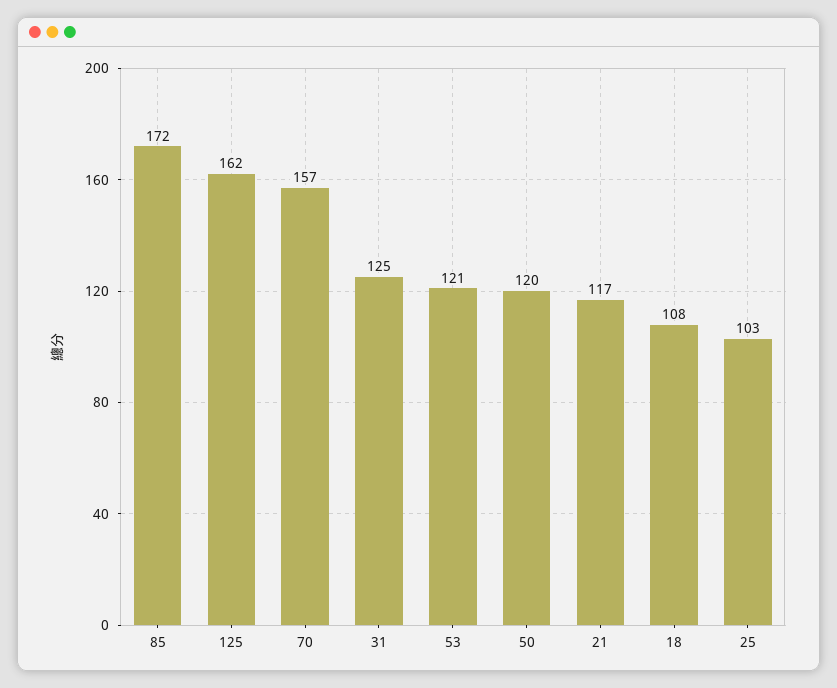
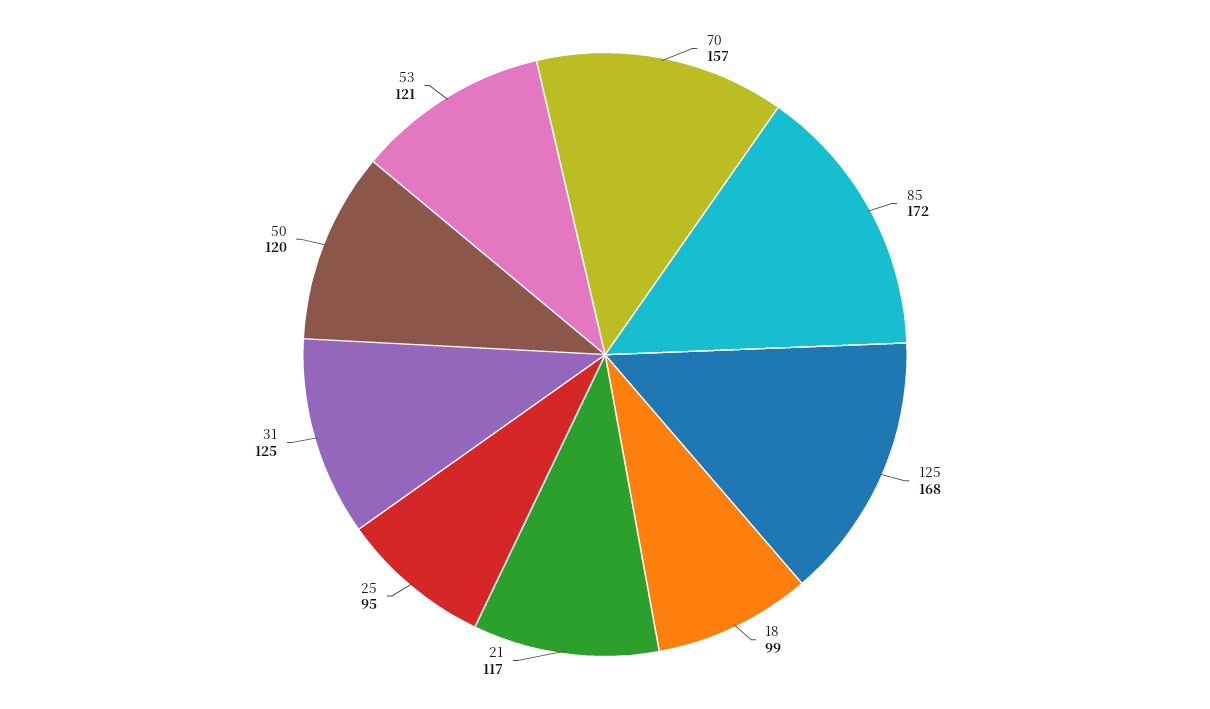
125: 162 -> 168
18: 108 -> 99
25: 103 -> 95

